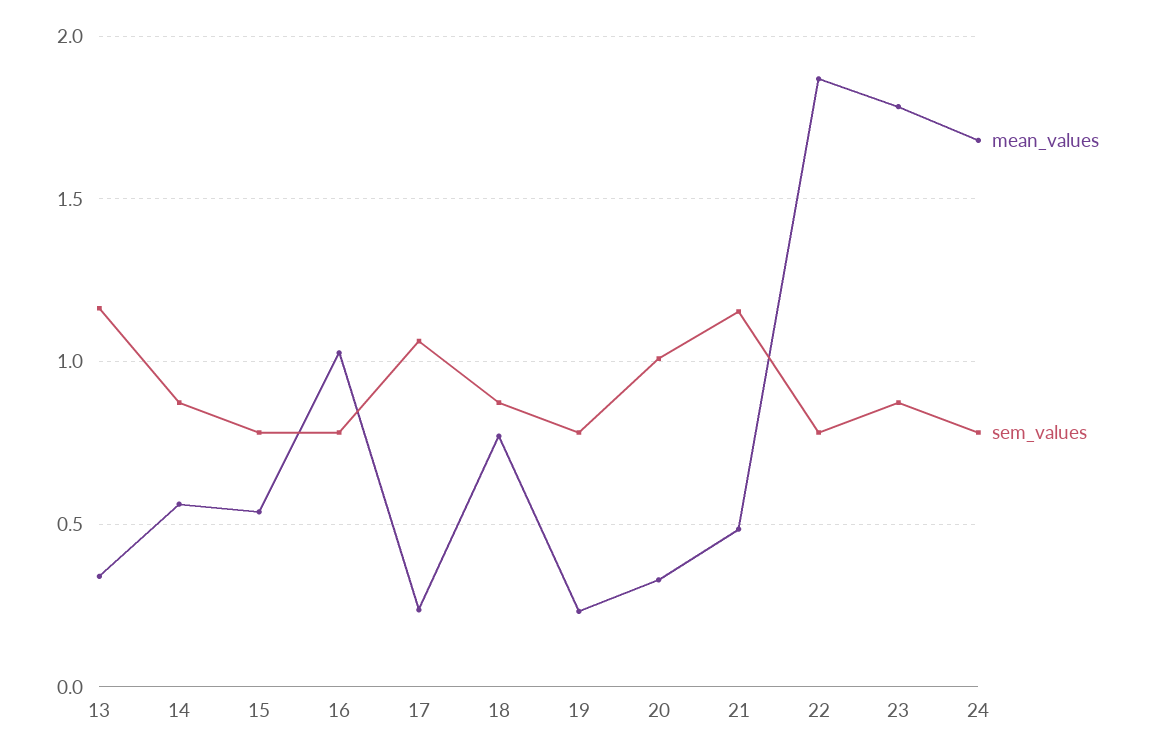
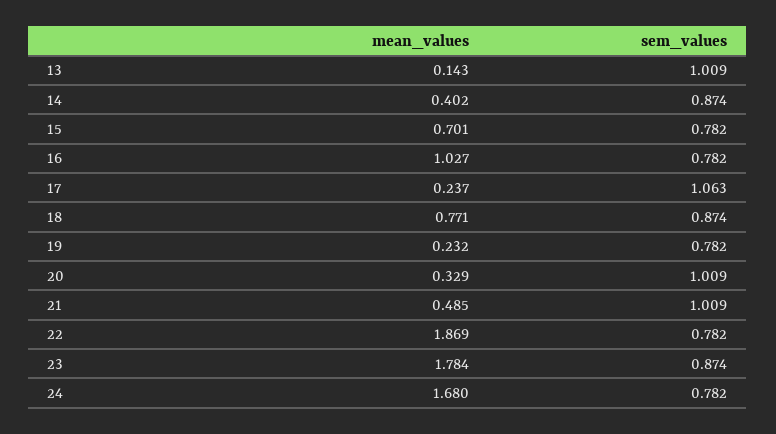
mean_values, 13: 0.35 -> 0.143
sem_values, 13: 1.15 -> 1.009
mean_values, 14: 0.55 -> 0.402
mean_values, 15: 0.55 -> 0.701
sem_values, 21: 1.15 -> 1.009

